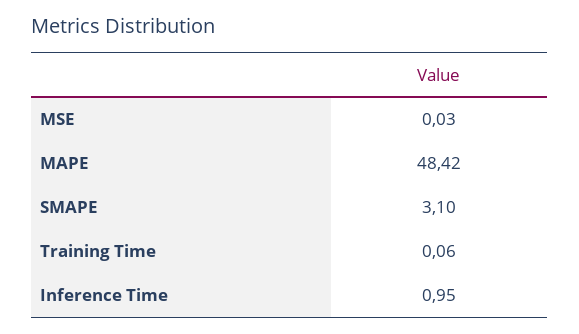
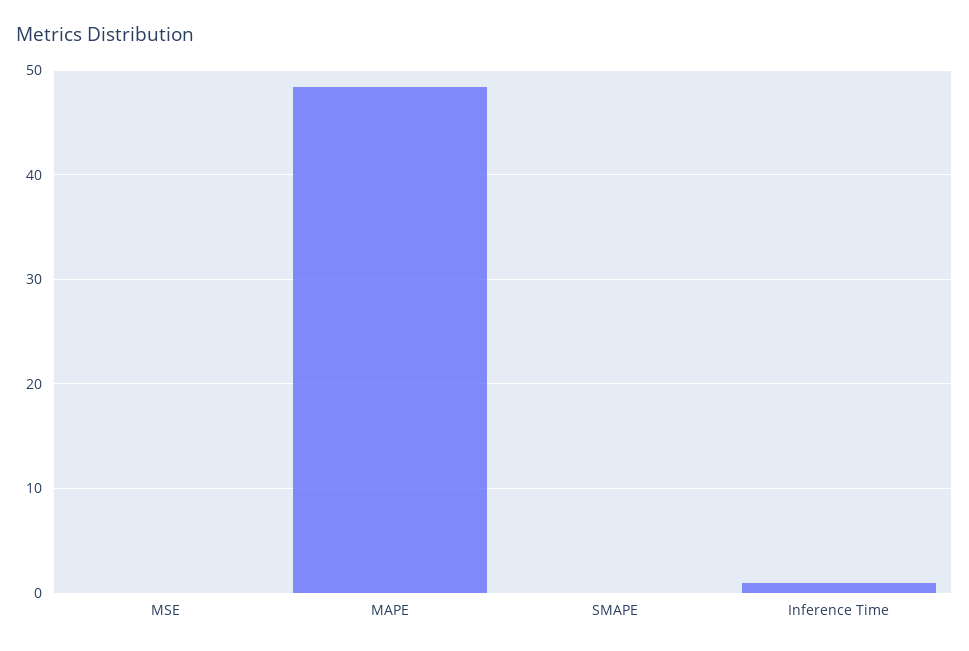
SMAPE: 3.1 -> 0
Training Time: 0.06 -> none

